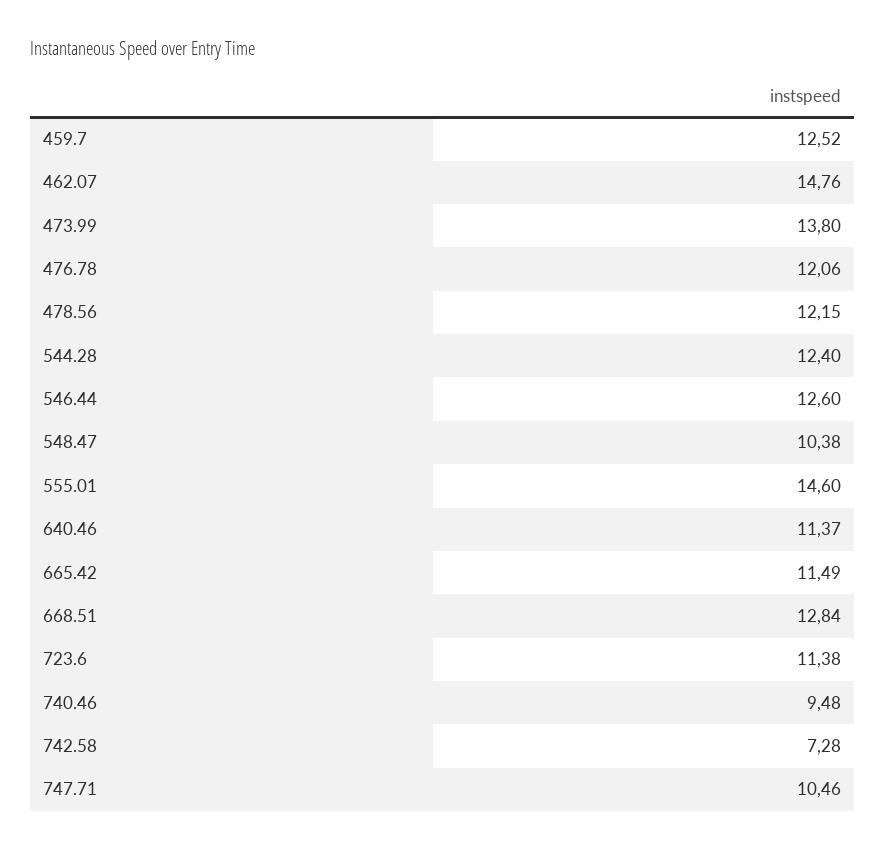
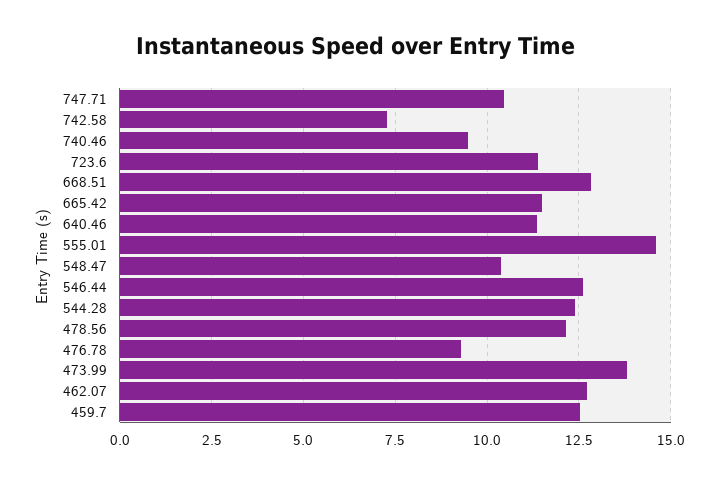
462.07: 14.76 -> 12.75
476.78: 12.06 -> 9.25

